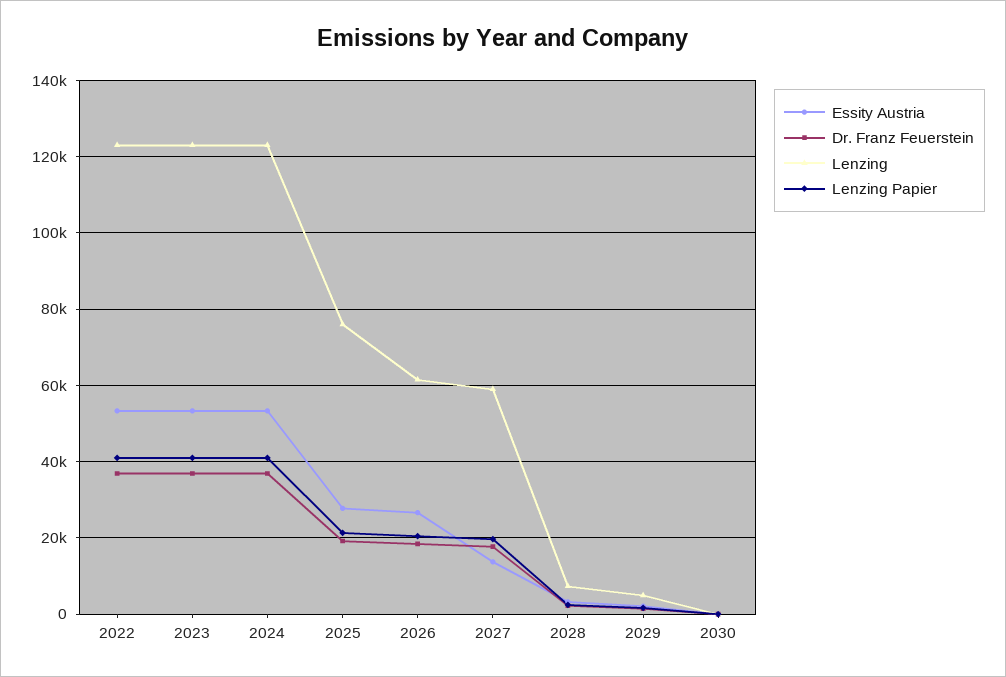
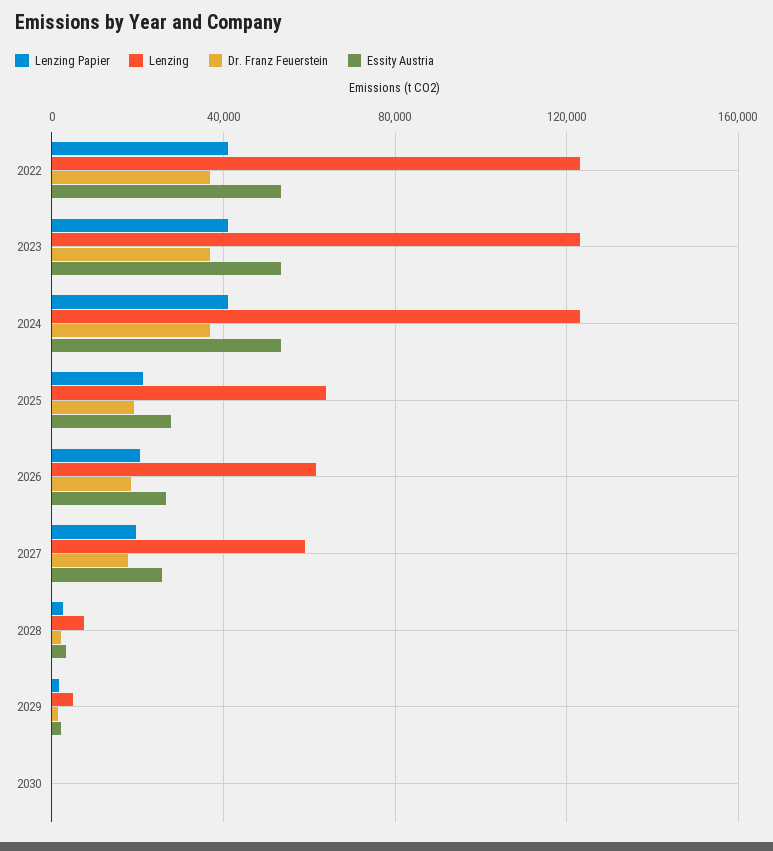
Lenzing, 2025: 76000 -> 65000
Essity Austria, 2027: 14000 -> 25000

